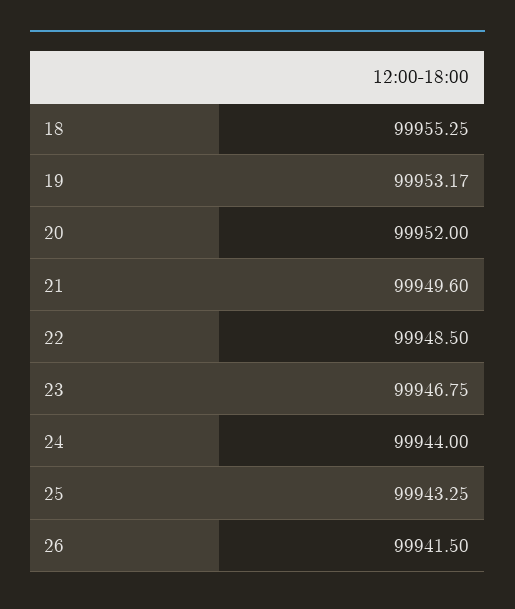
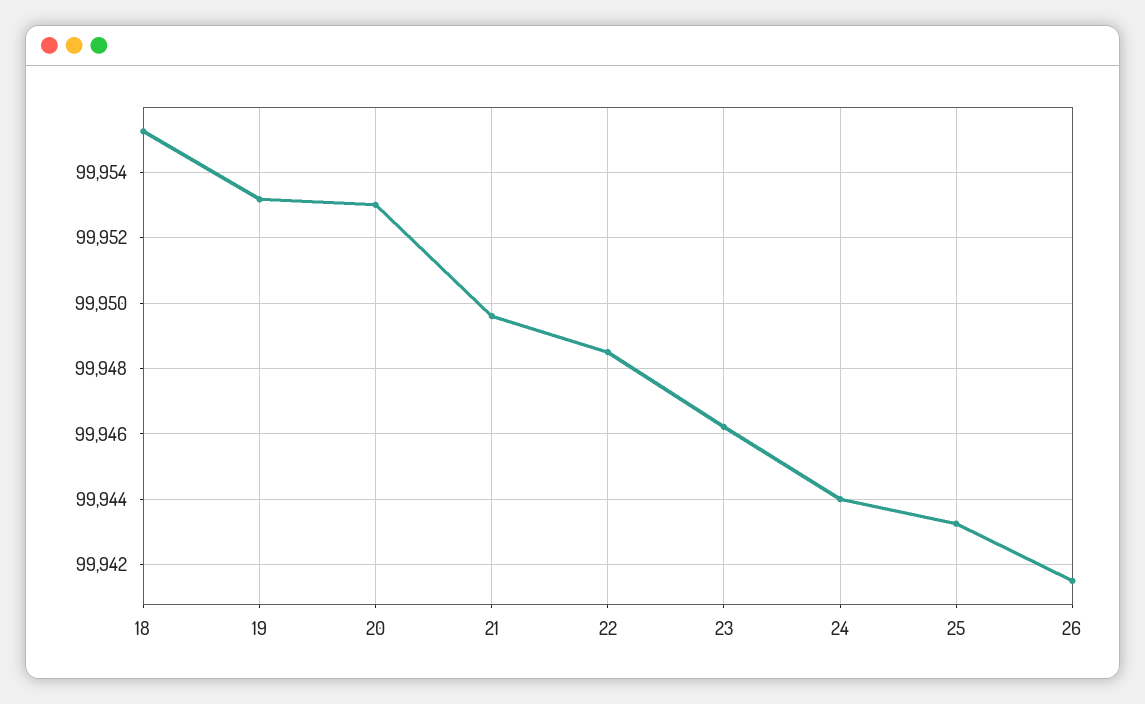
20: 99952 -> 99953
23: 99946.75 -> 99946.2

